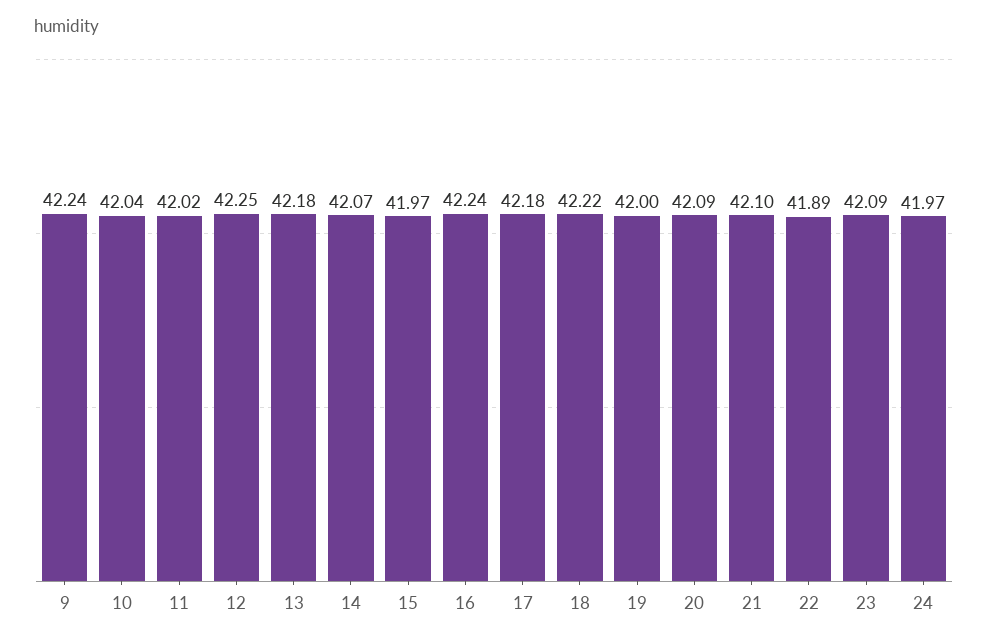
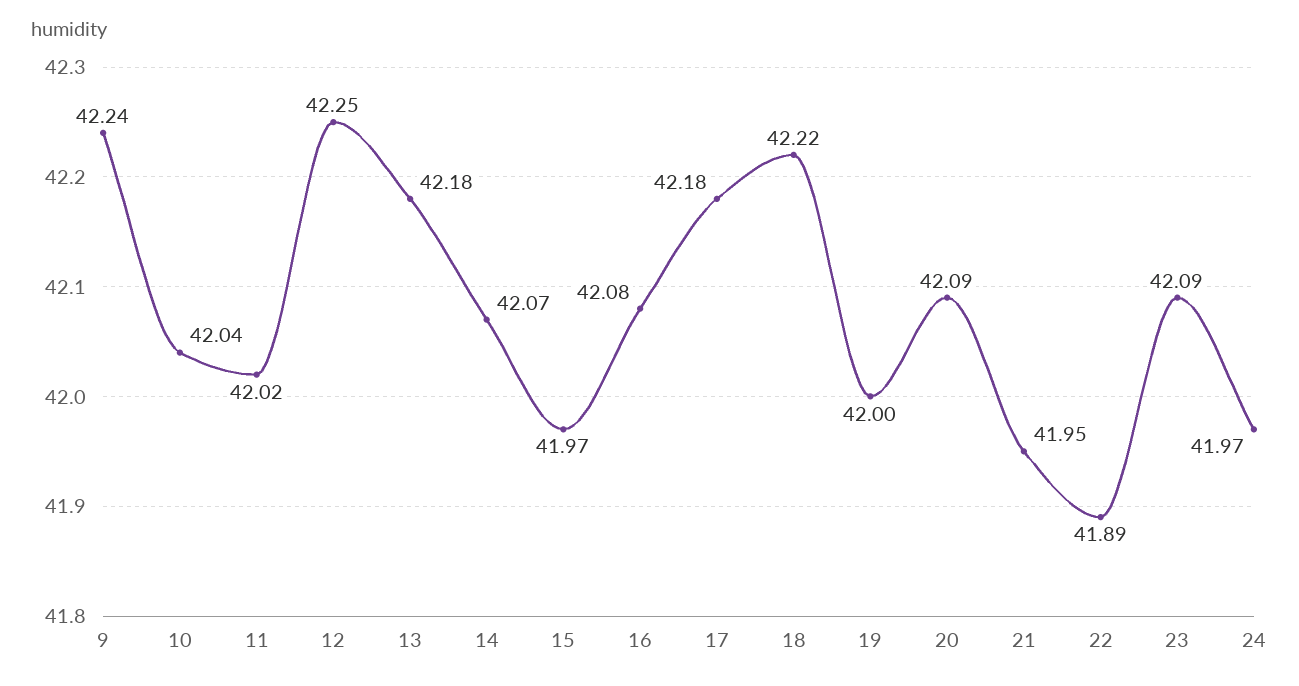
16: 42.24 -> 42.08
21: 42.1 -> 41.95

